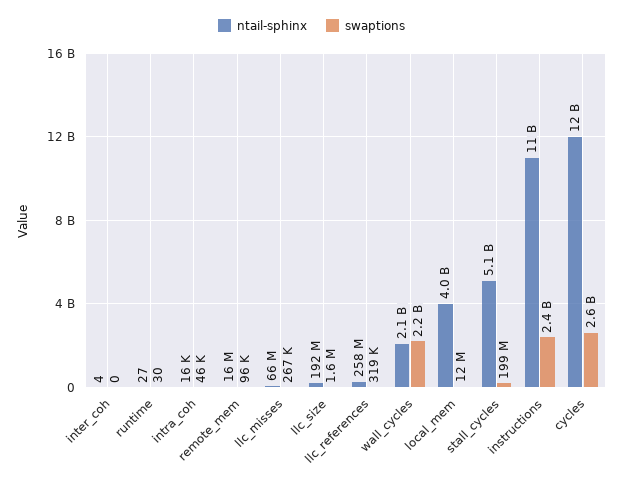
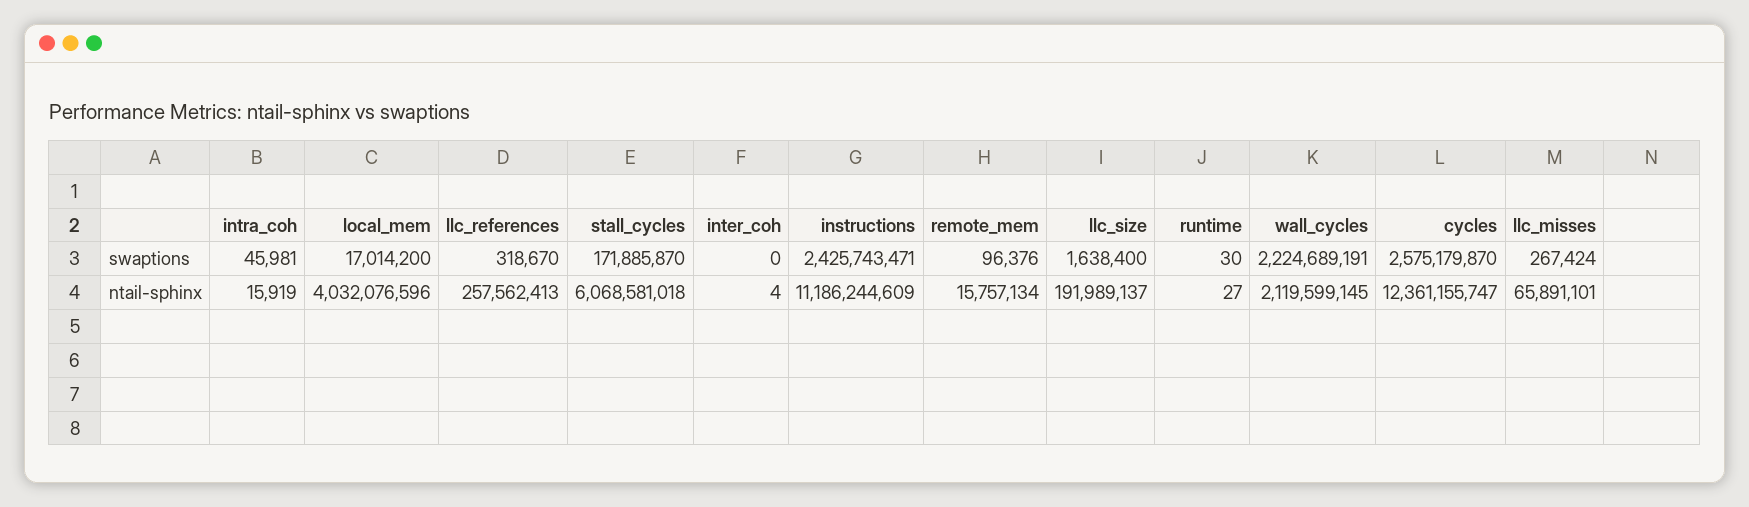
swaptions, local_mem: 12000000 -> 17014200
ntail-sphinx, stall_cycles: 5100000000 -> 6068581018
swaptions, stall_cycles: 199000000 -> 171885870

